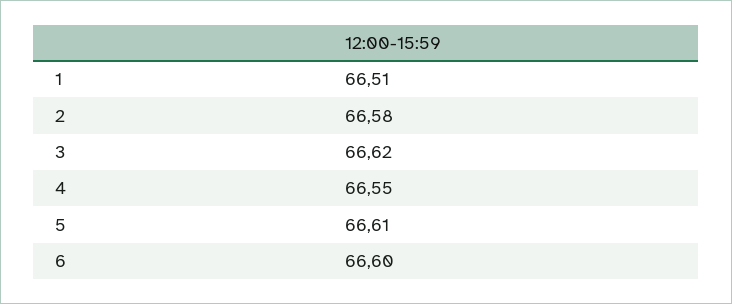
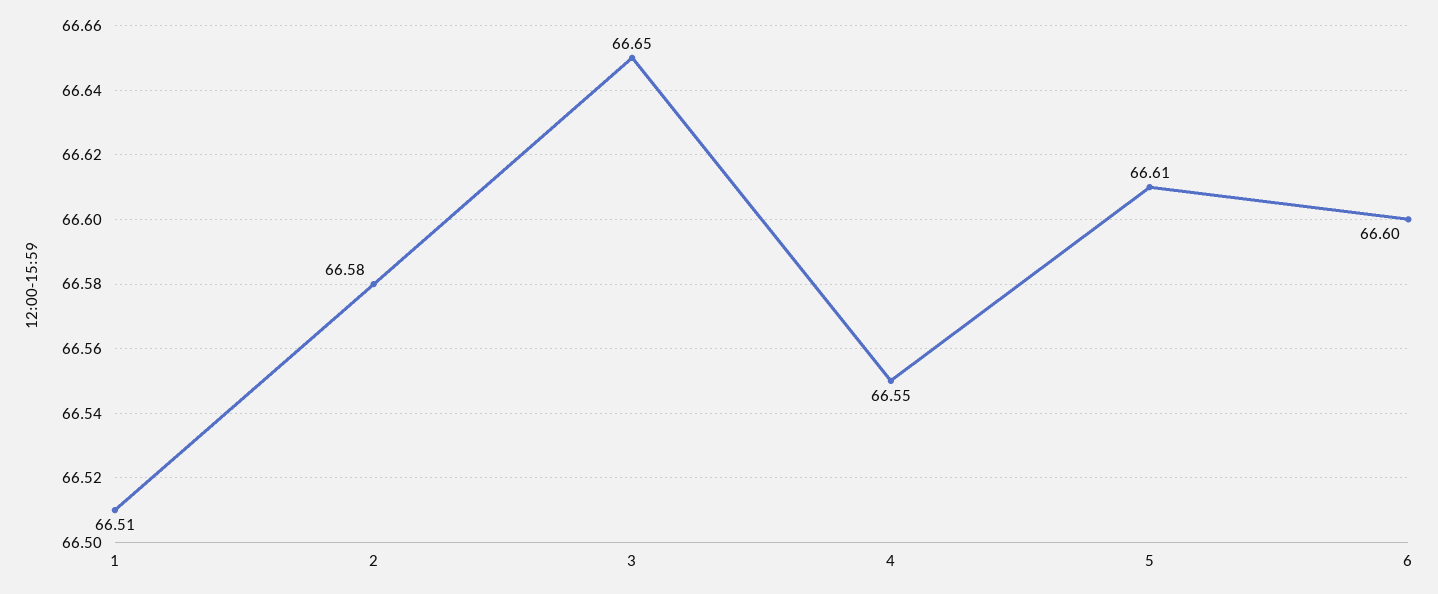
3: 66.62 -> 66.65

